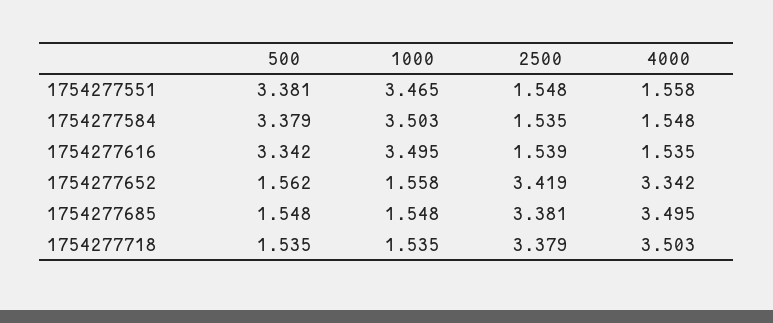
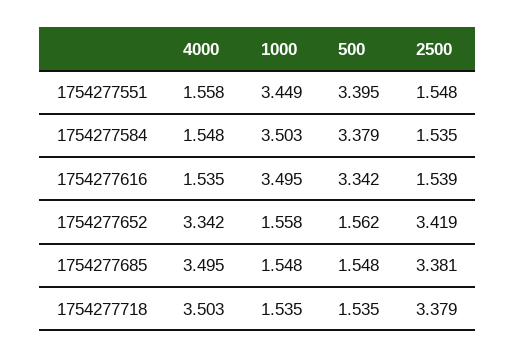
500, 1754277551: 3.381 -> 3.395
1000, 1754277551: 3.465 -> 3.449

